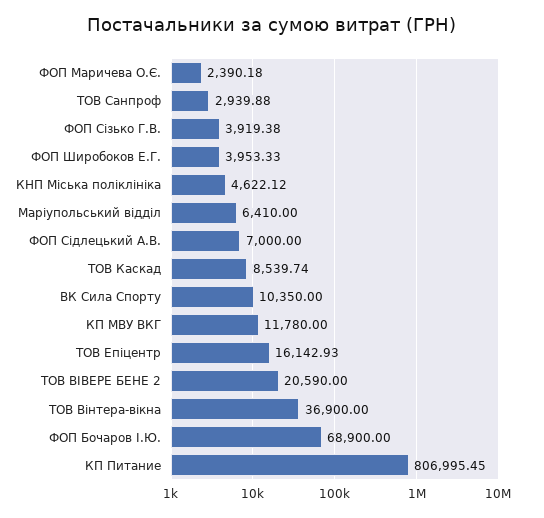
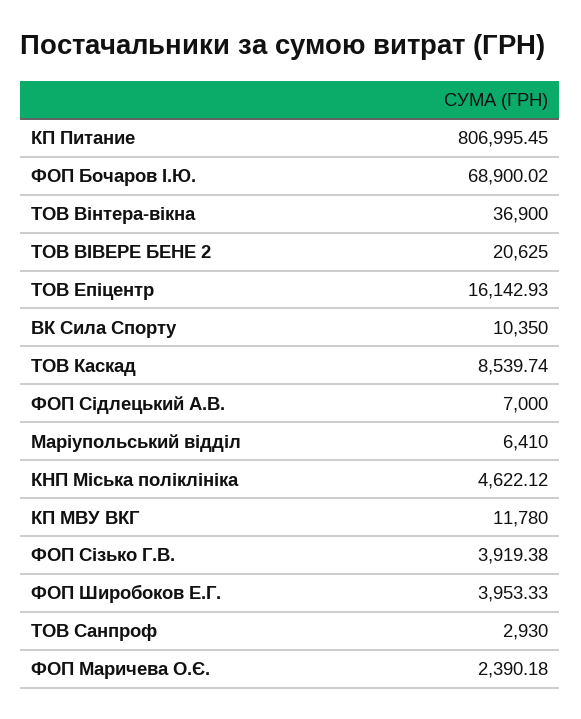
ТОВ Санпроф: 2939.88 -> 2930
ТОВ ВІВЕРЕ БЕНЕ 2: 20590 -> 20625
ФОП Бочаров І.Ю.: 68900 -> 68900.02

